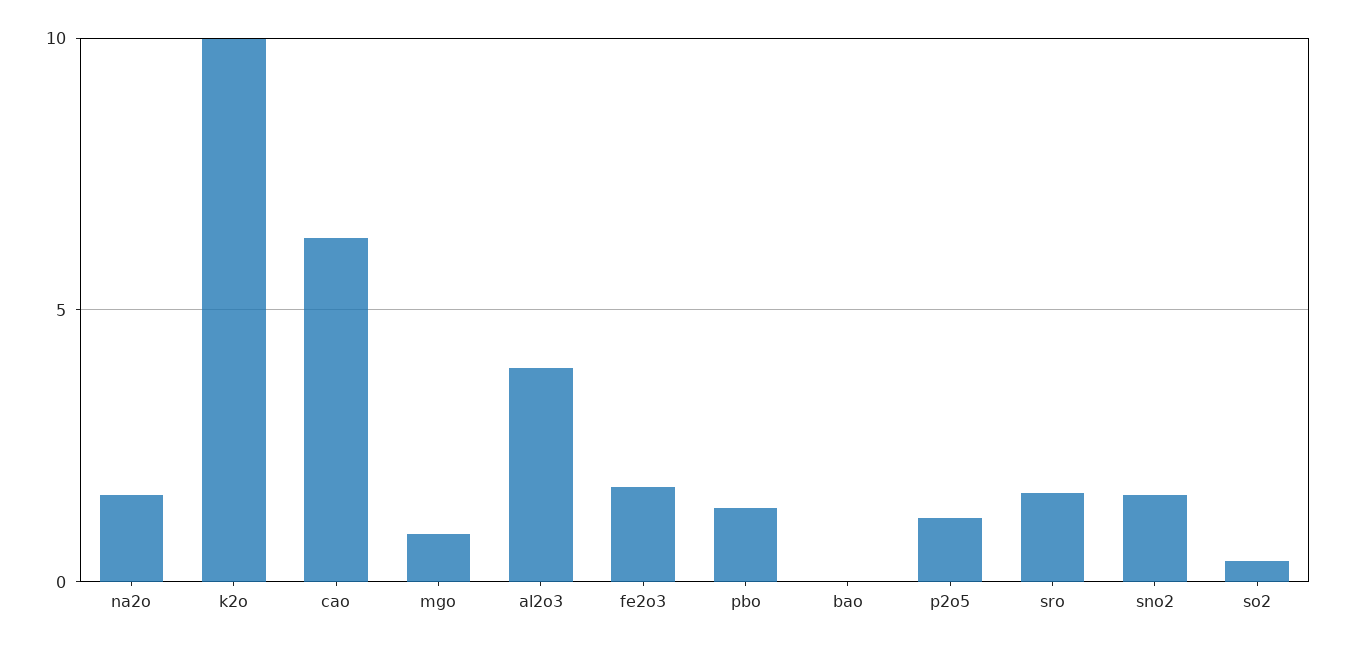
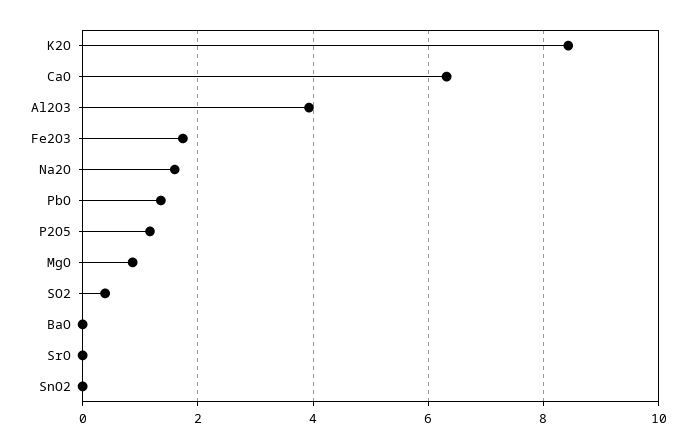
k2o: 10 -> 8.4
sro: 1.5 -> 0
sno2: 1.5 -> 0

